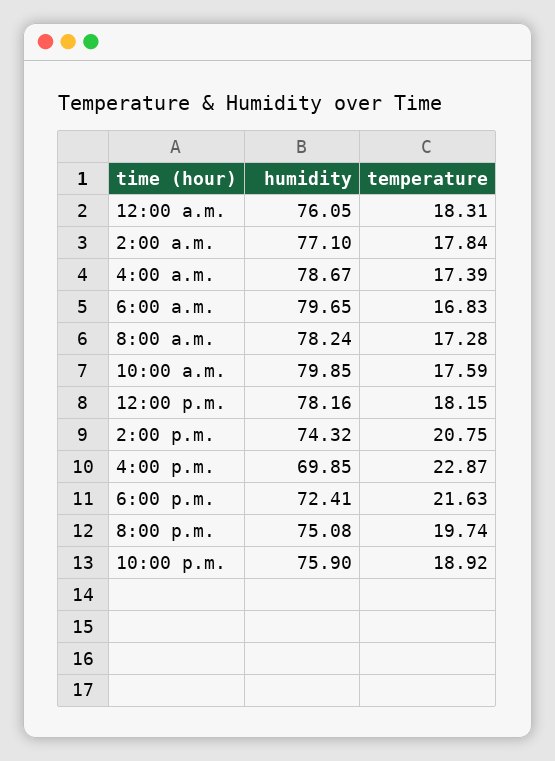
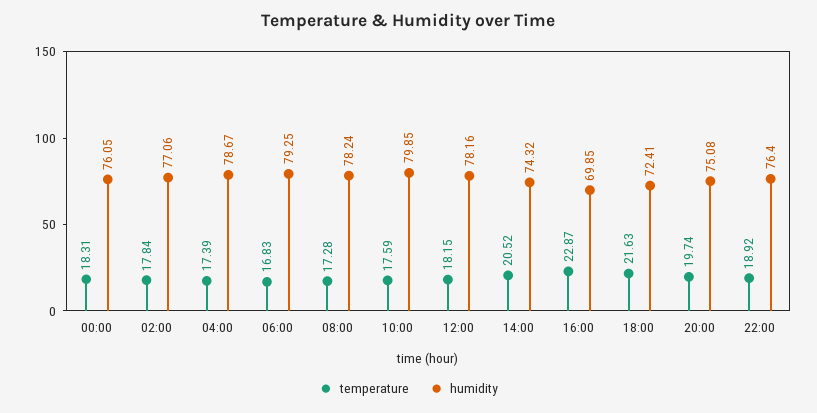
humidity, 2:00 a.m.: 77.1 -> 77.06
humidity, 6:00 a.m.: 79.65 -> 79.25
temperature, 2:00 p.m.: 20.75 -> 20.52
humidity, 10:00 p.m.: 75.9 -> 76.4

